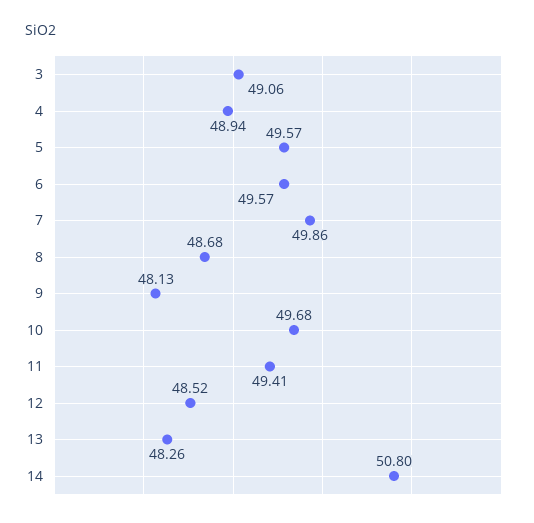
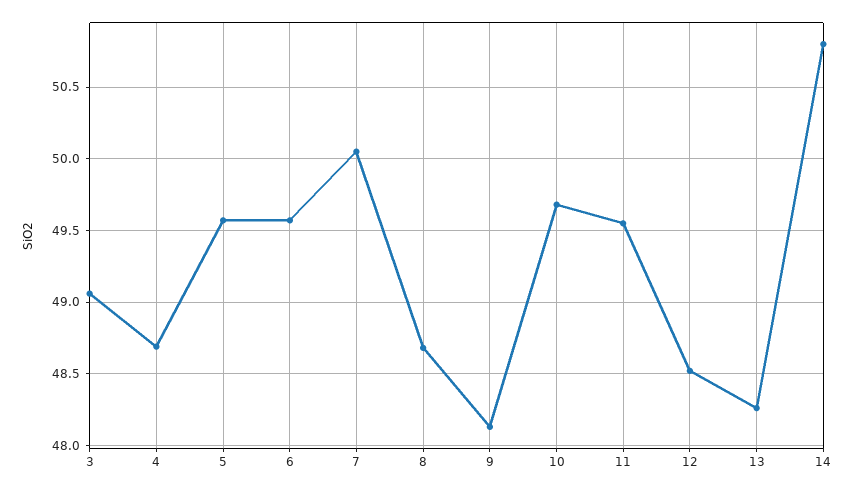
4: 48.94 -> 48.7
7: 49.86 -> 50.05
11: 49.41 -> 49.55

